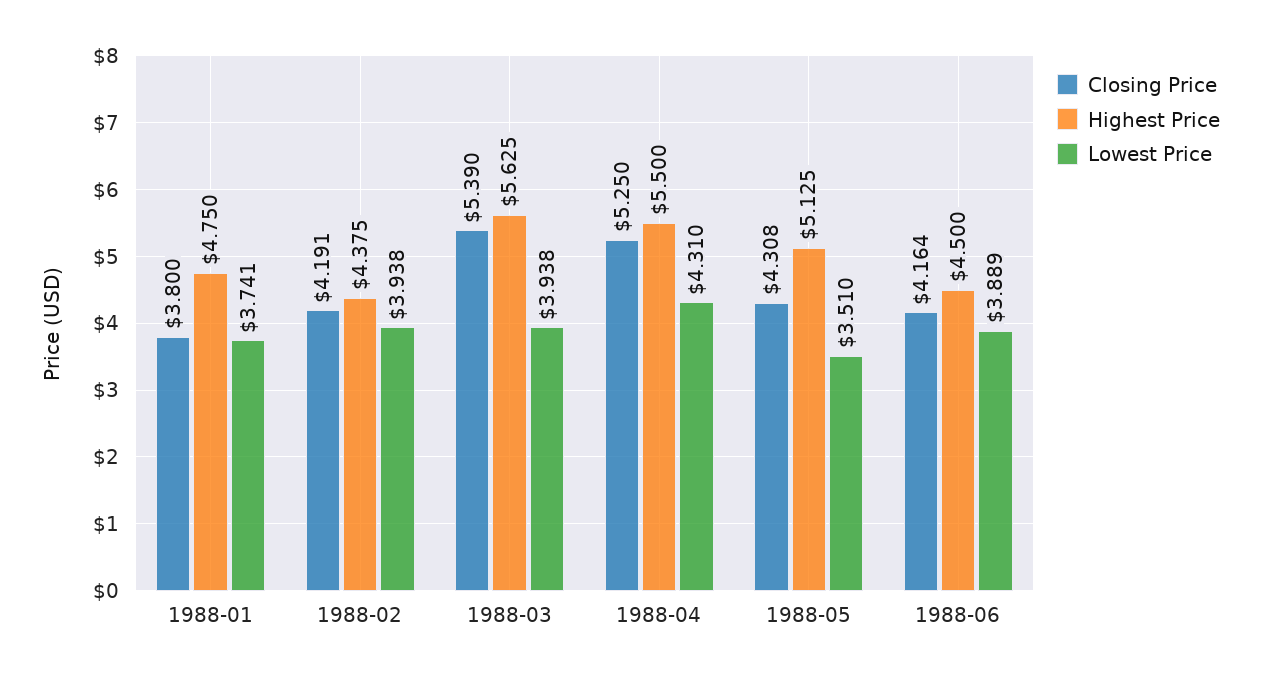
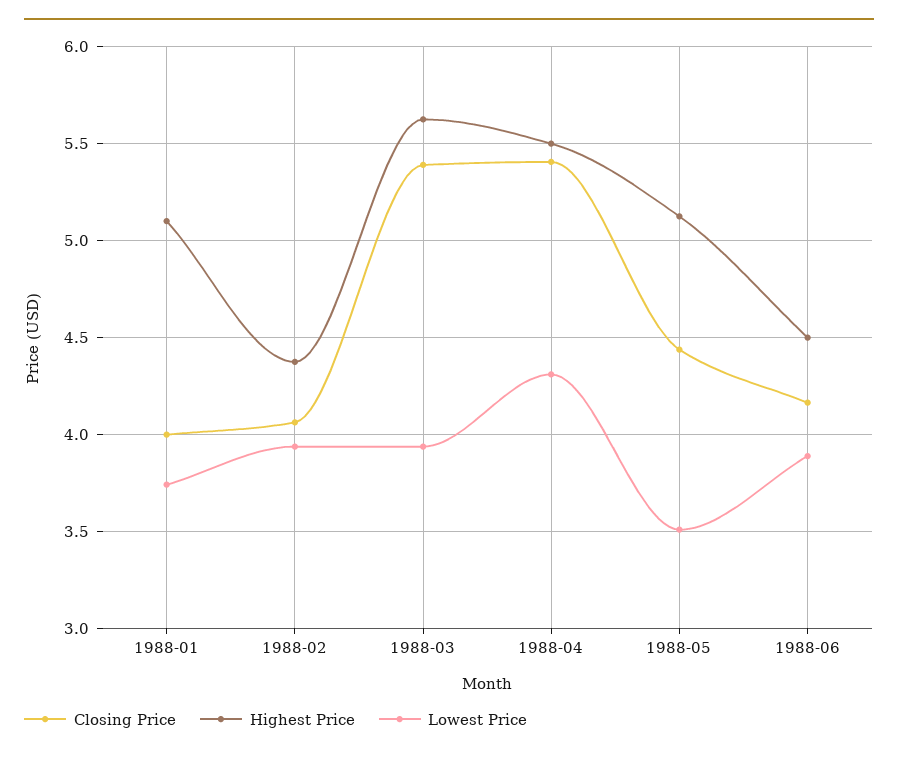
Closing Price, 1988-01: 3.8 -> 4
Highest Price, 1988-01: 4.75 -> 5.1
Closing Price, 1988-02: 4.191 -> 4.05
Closing Price, 1988-04: 5.25 -> 5.4
Closing Price, 1988-05: 4.308 -> 4.45

